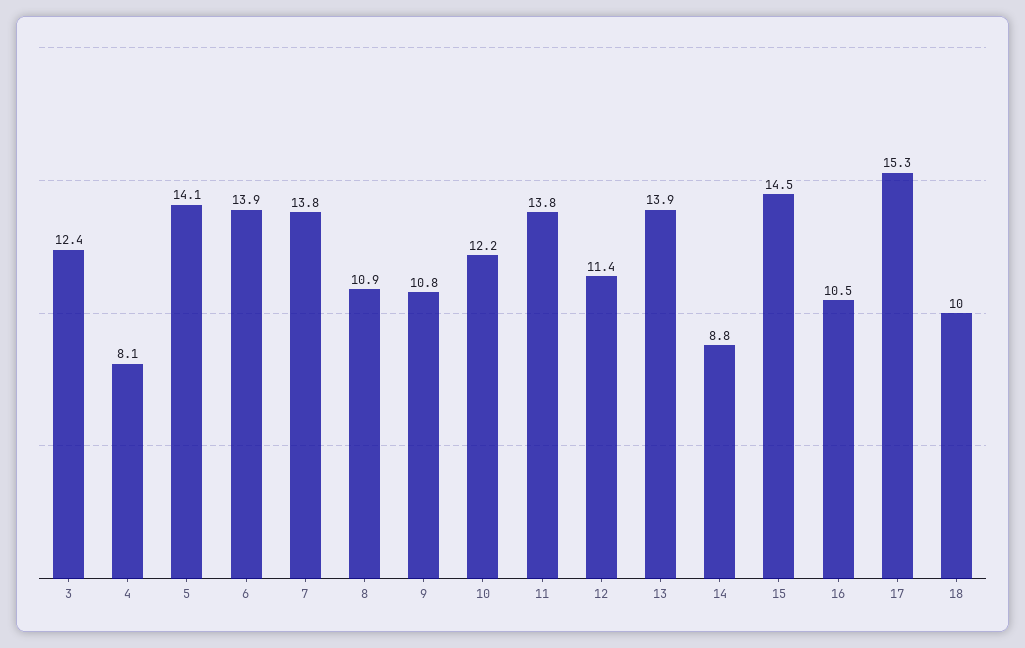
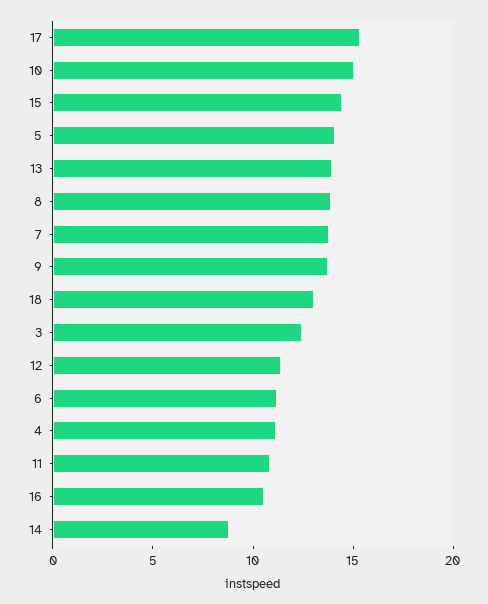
4: 8.1 -> 11
6: 13.9 -> 11
8: 10.9 -> 14
9: 10.8 -> 14
10: 12.2 -> 15
11: 13.8 -> 11
18: 10 -> 13

